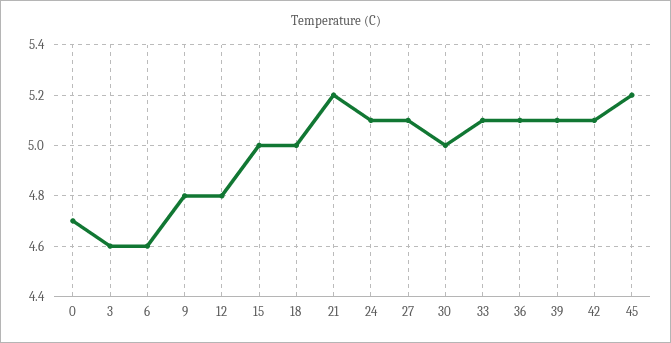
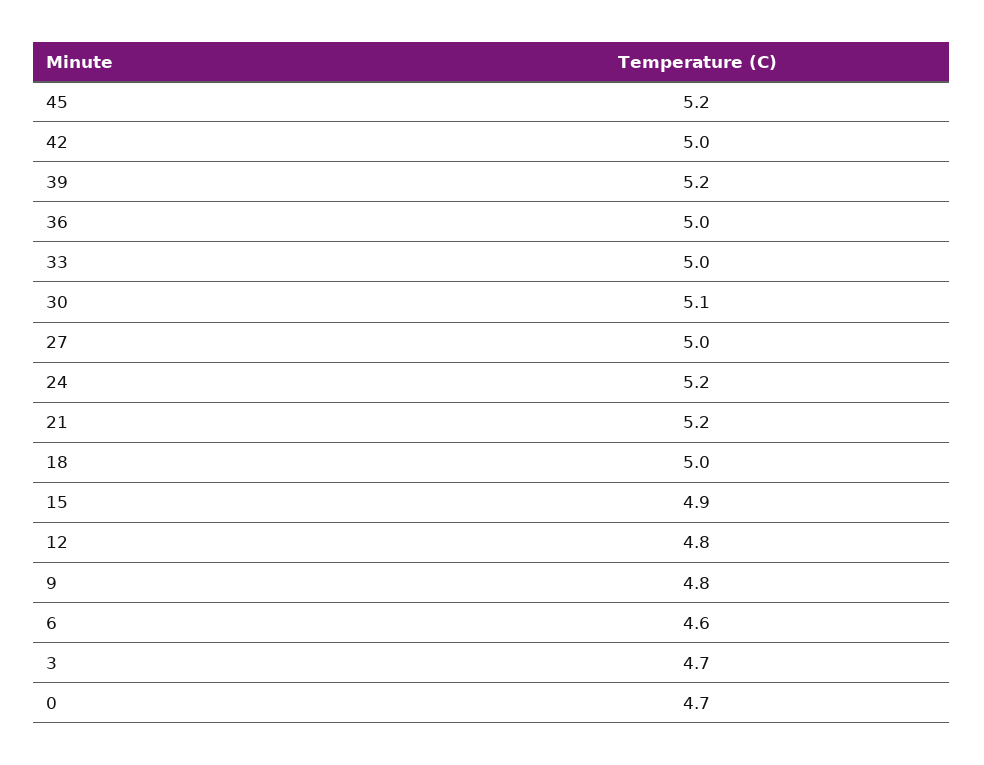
3: 4.6 -> 4.7
15: 5 -> 4.9
24: 5.1 -> 5.2
27: 5.1 -> 5
30: 5 -> 5.1
33: 5.1 -> 5
36: 5.1 -> 5
39: 5.1 -> 5.2
42: 5.1 -> 5

